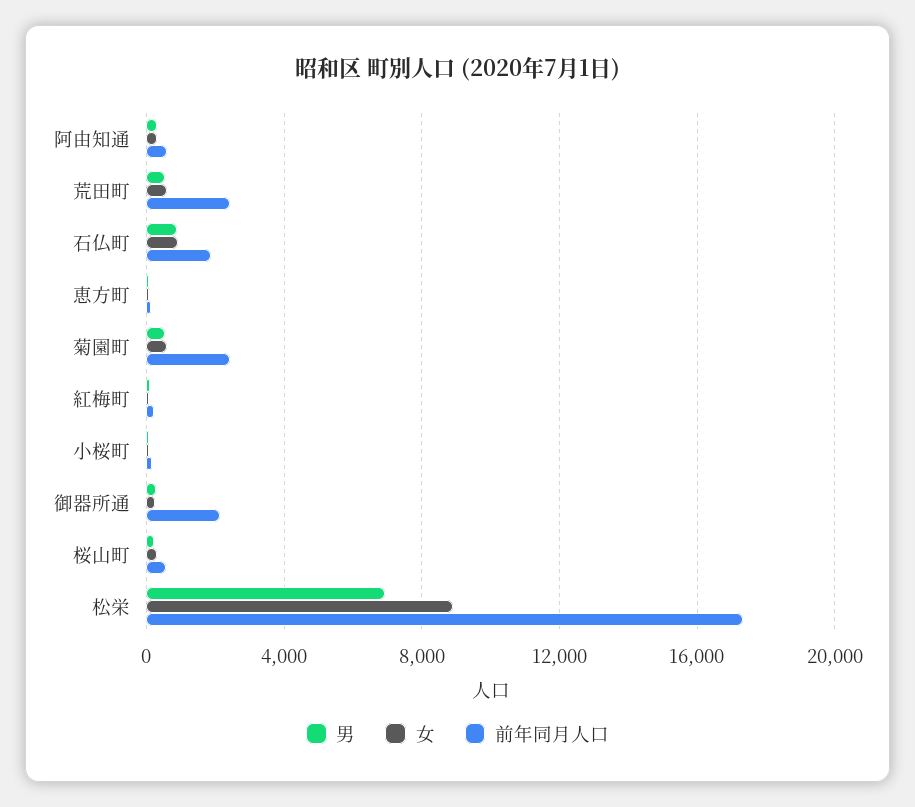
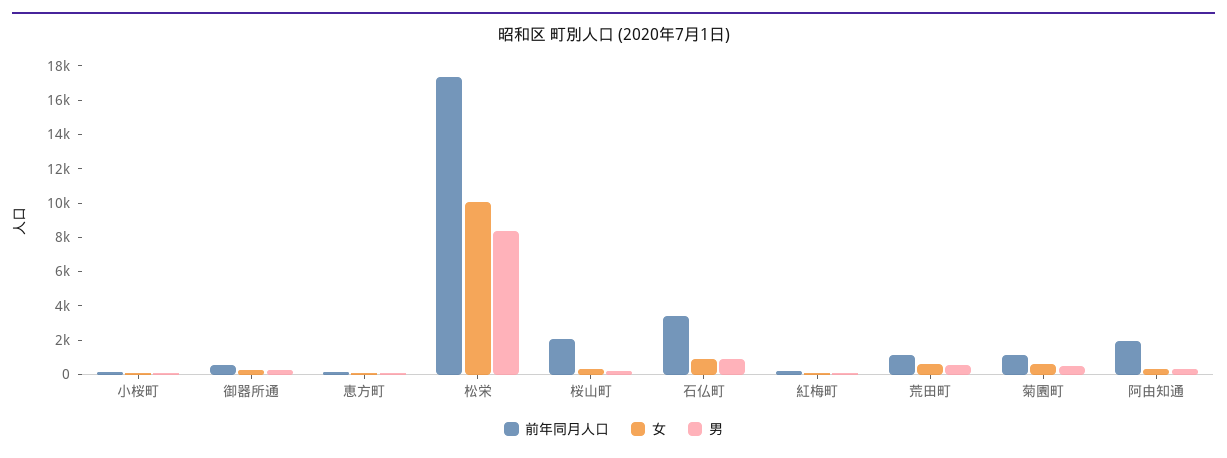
前年同月人口, 阿由知通: 500 -> 2000
前年同月人口, 荒田町: 2500 -> 1000
前年同月人口, 石仏町: 2000 -> 3500
前年同月人口, 菊園町: 2500 -> 1000
前年同月人口, 御器所通: 2000 -> 500
前年同月人口, 桜山町: 500 -> 2000
男, 松栄: 7000 -> 8500
女, 松栄: 9000 -> 10000

